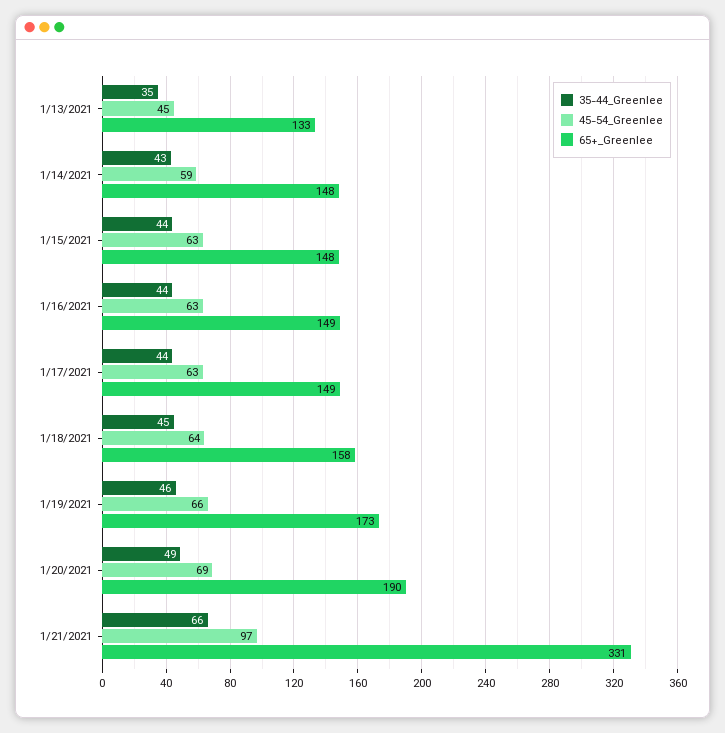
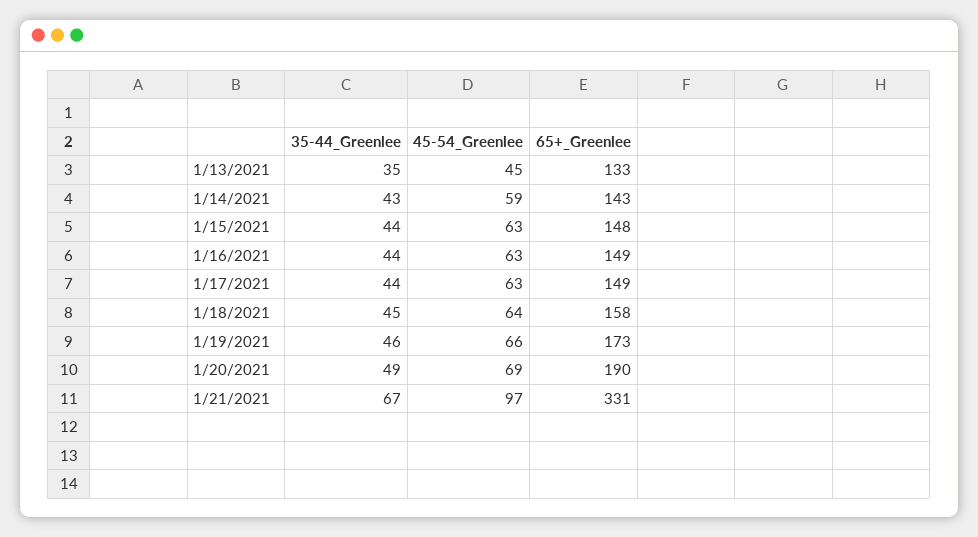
65+_Greenlee, 1/14/2021: 148 -> 143
35-44_Greenlee, 1/21/2021: 66 -> 67

